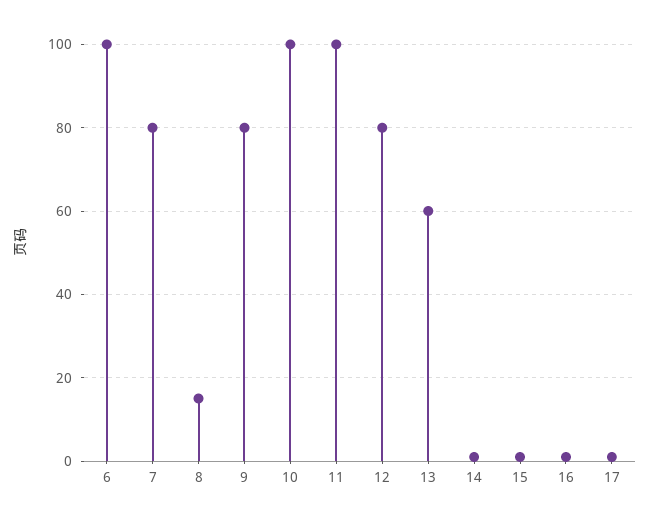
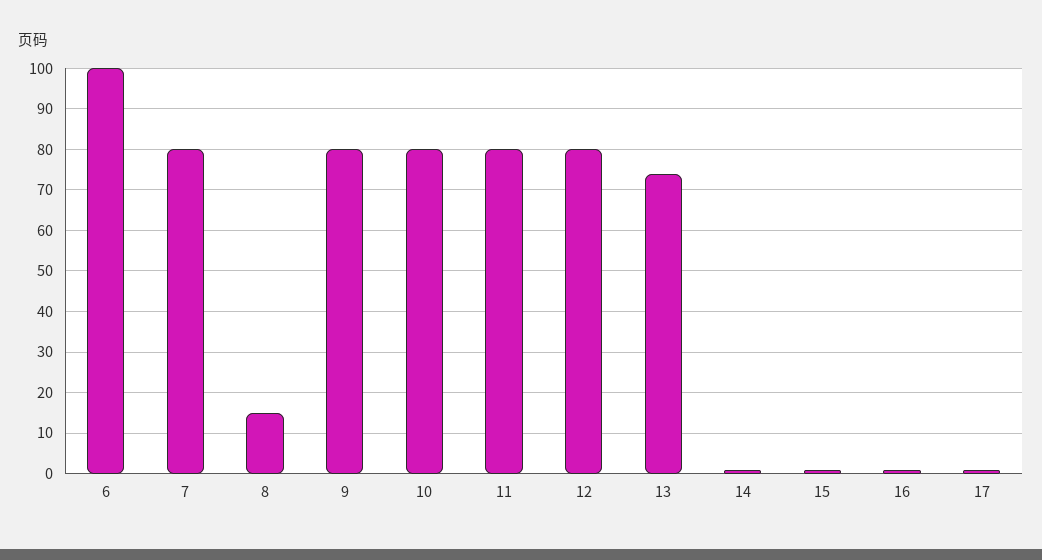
10: 100 -> 80
11: 100 -> 80
13: 60 -> 75

